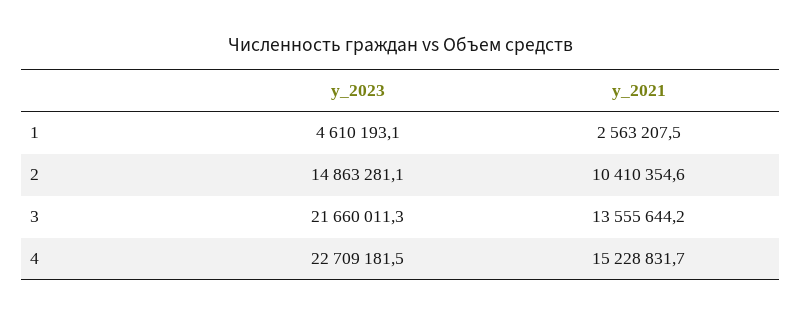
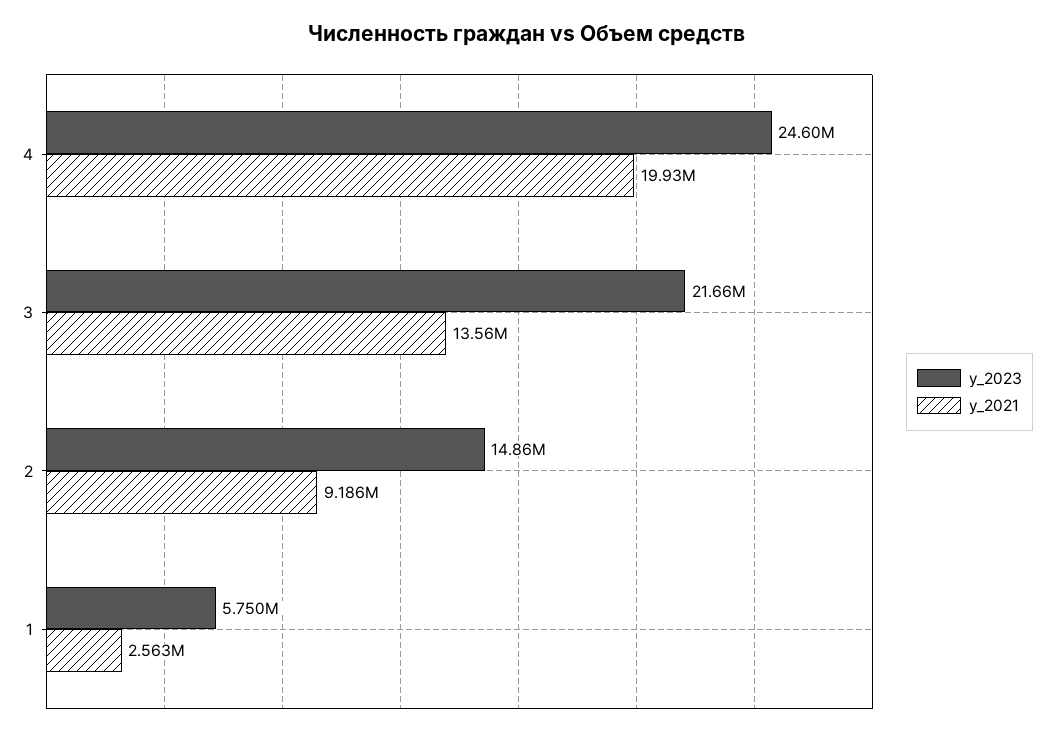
y_2023, 1: 4610193.1 -> 5750000
y_2021, 2: 10410354.6 -> 9186000
y_2023, 4: 22709181.5 -> 24600000
y_2021, 4: 15228831.7 -> 19930000

